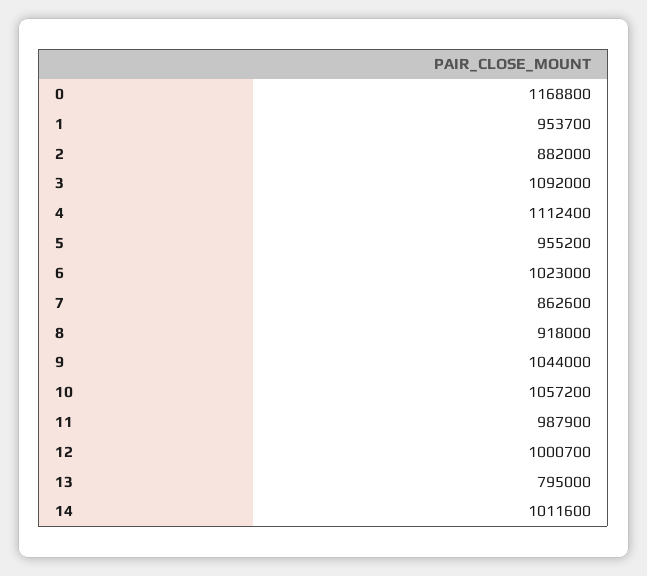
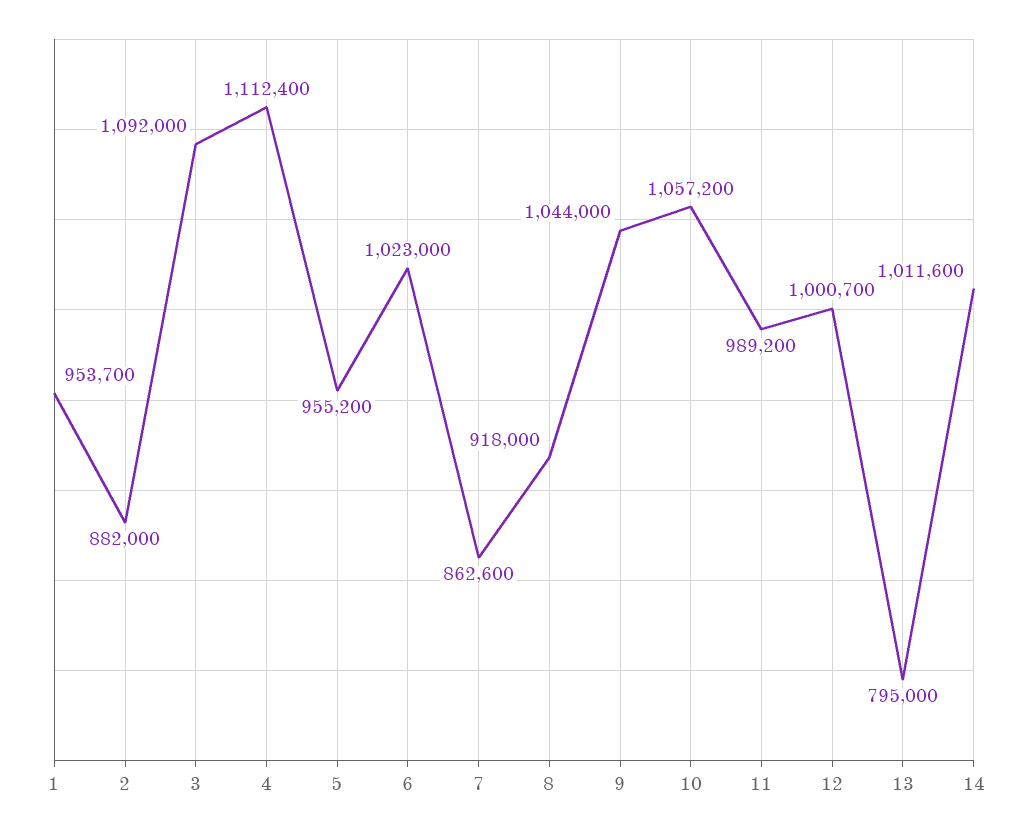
0: 1168800 -> none
11: 987900 -> 989200

